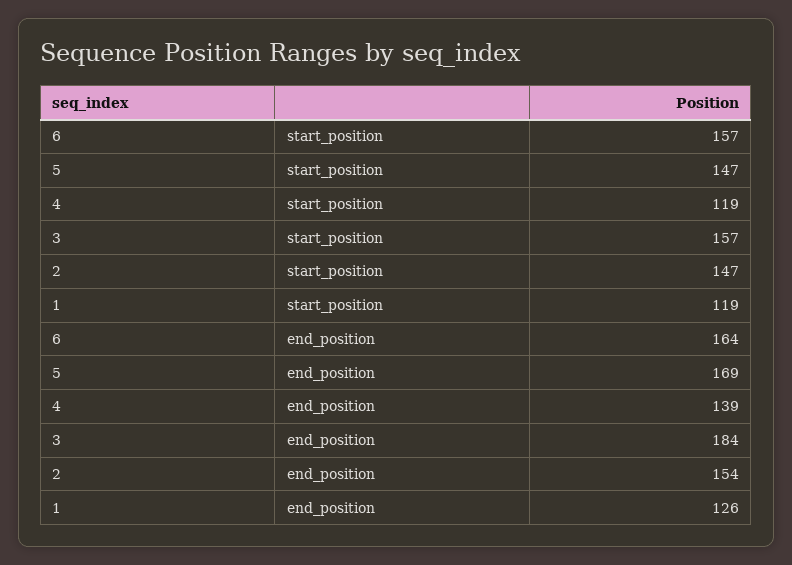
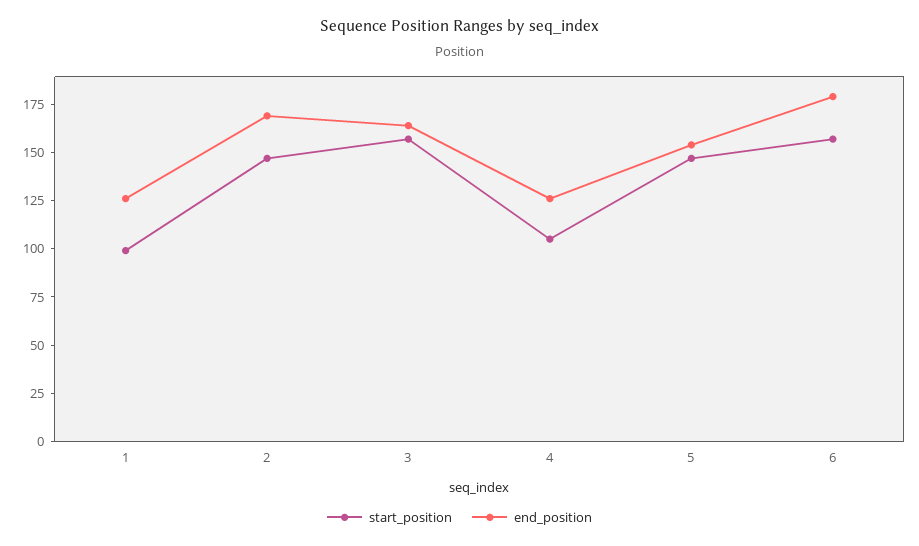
start_position, 4: 119 -> 105
start_position, 1: 119 -> 100
end_position, 6: 164 -> 180
end_position, 5: 169 -> 155
end_position, 4: 139 -> 125
end_position, 3: 184 -> 165
end_position, 2: 154 -> 170

